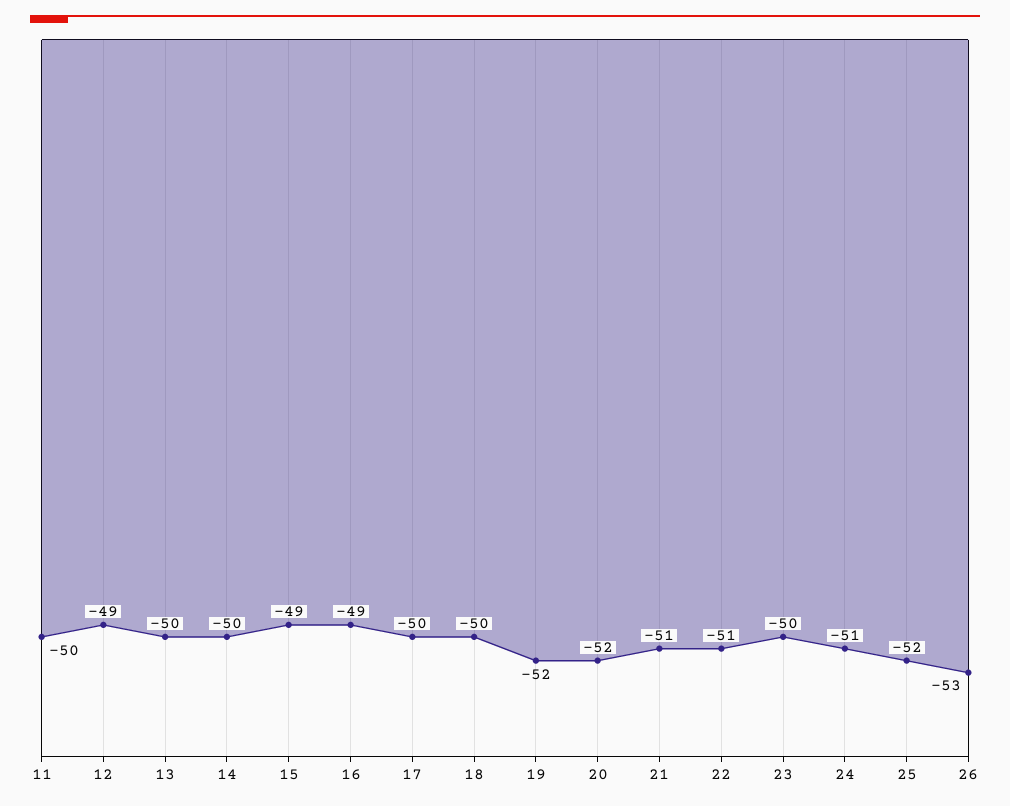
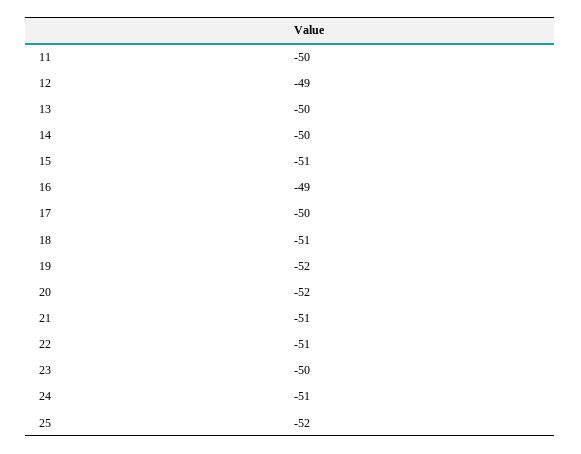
15: -49 -> -51
18: -50 -> -51
26: -53 -> none

